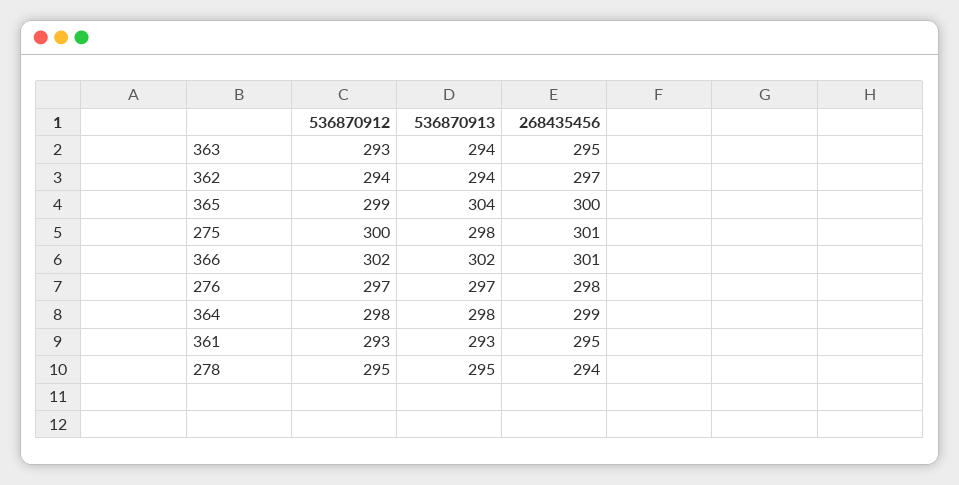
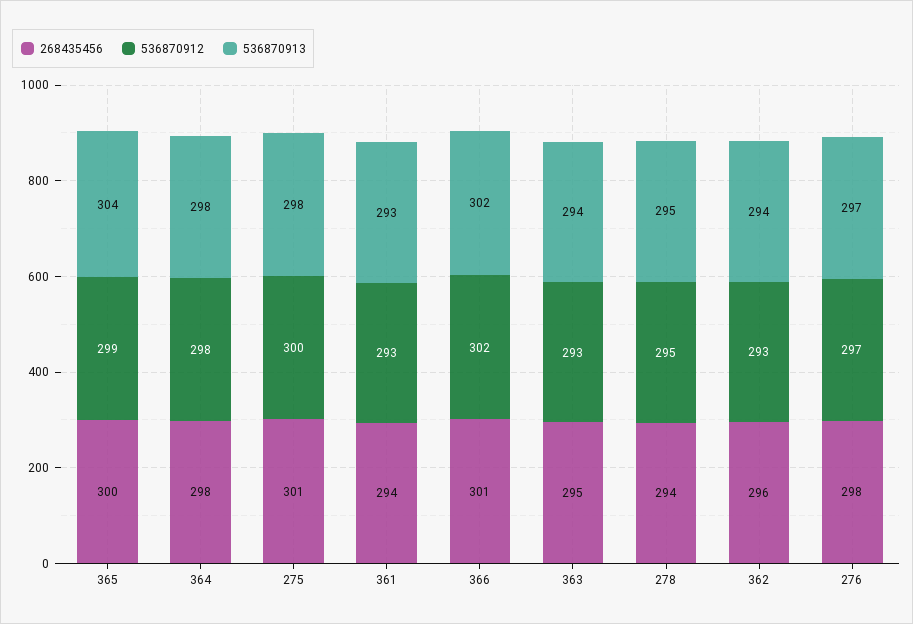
536870912, 362: 294 -> 293
268435456, 362: 297 -> 296
268435456, 364: 299 -> 298
268435456, 361: 295 -> 294

